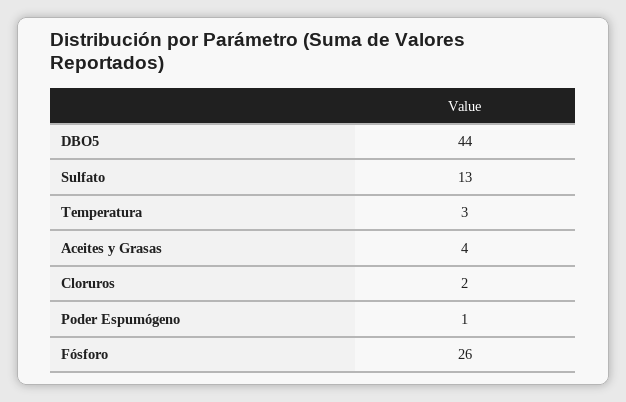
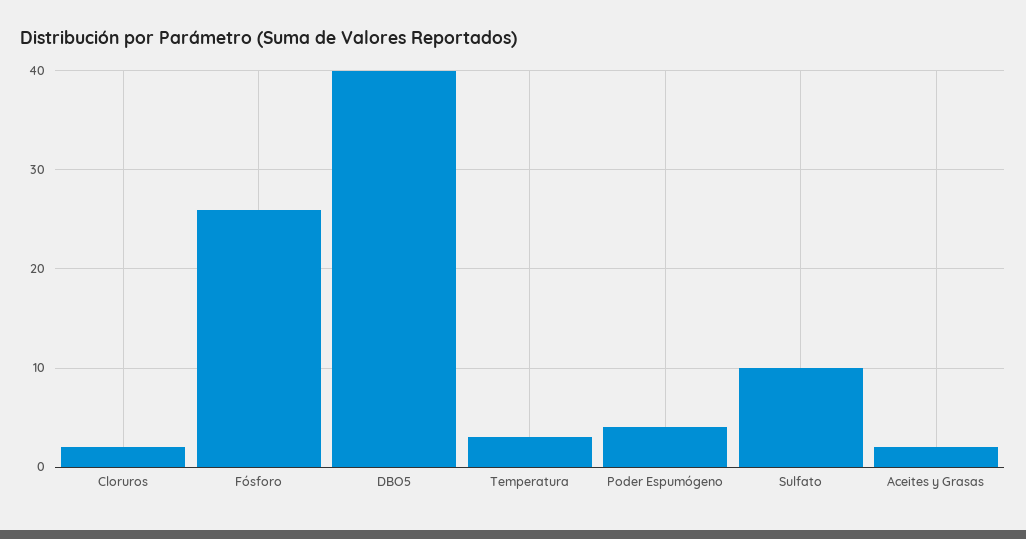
DBO5: 44 -> 40
Sulfato: 13 -> 10
Aceites y Grasas: 4 -> 2
Poder Espumógeno: 1 -> 4

